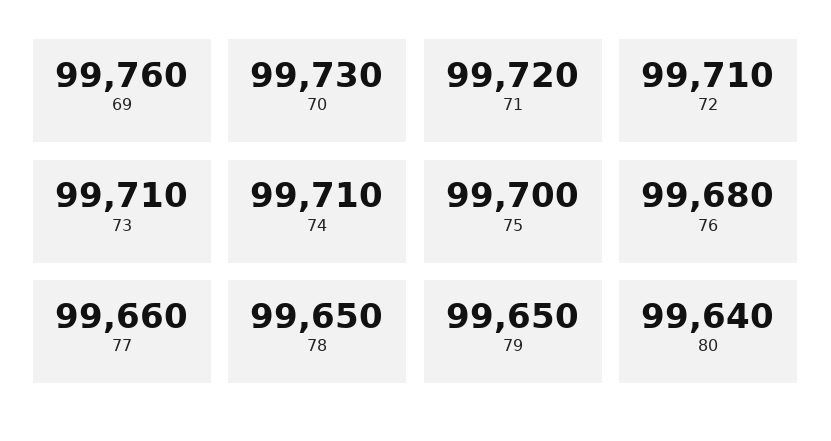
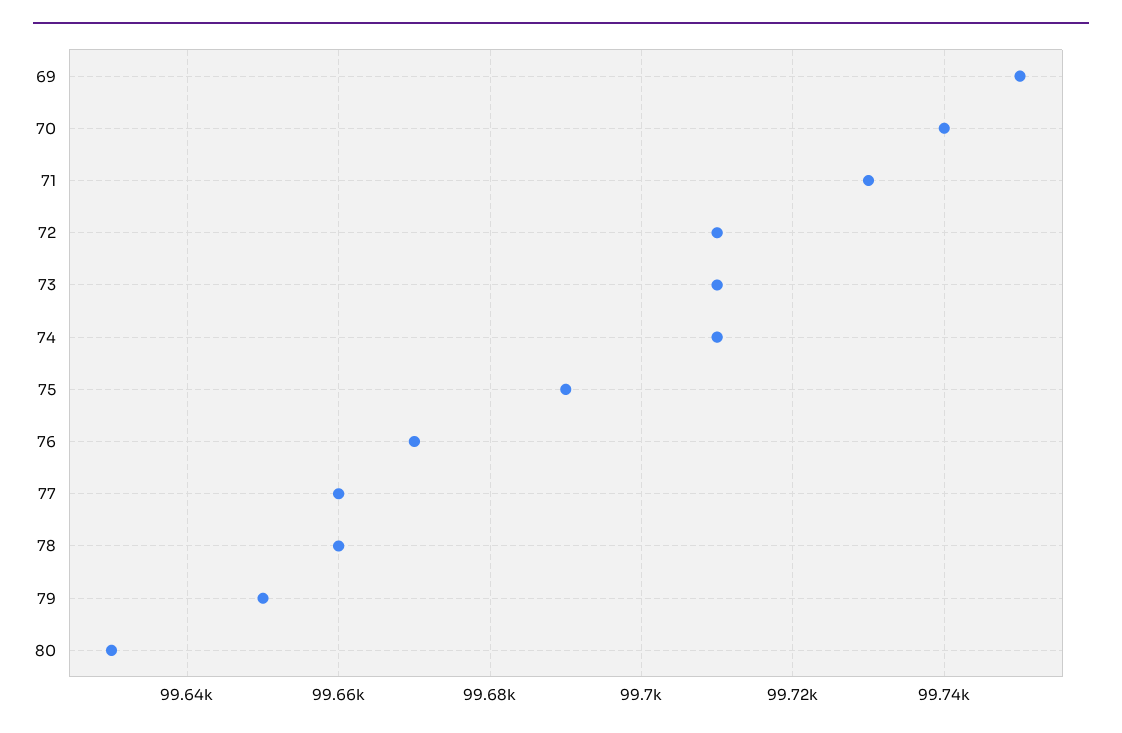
69: 99760 -> 99750
70: 99730 -> 99740
71: 99720 -> 99730
75: 99700 -> 99690
76: 99680 -> 99670
78: 99650 -> 99660
80: 99640 -> 99630

